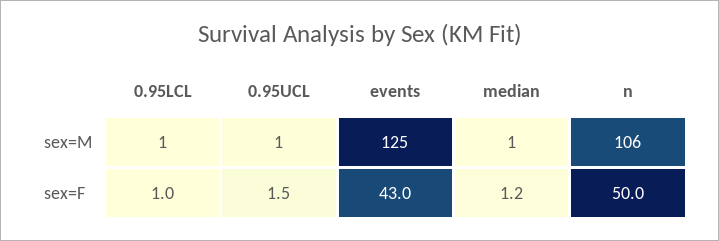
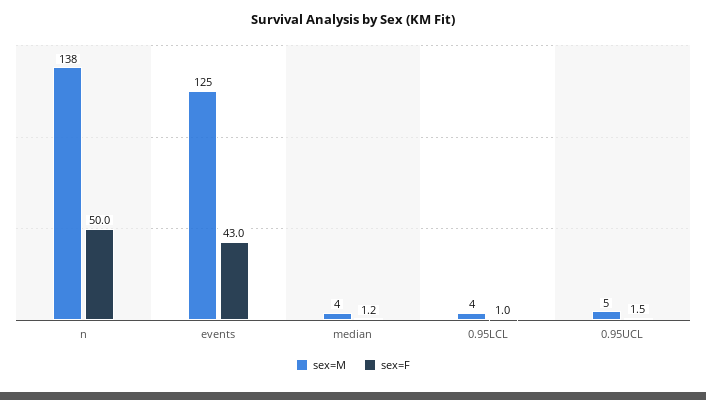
sex=M, 0.95LCL: 1 -> 4
sex=M, 0.95UCL: 1 -> 5
sex=M, median: 1 -> 4
sex=M, n: 106 -> 138

